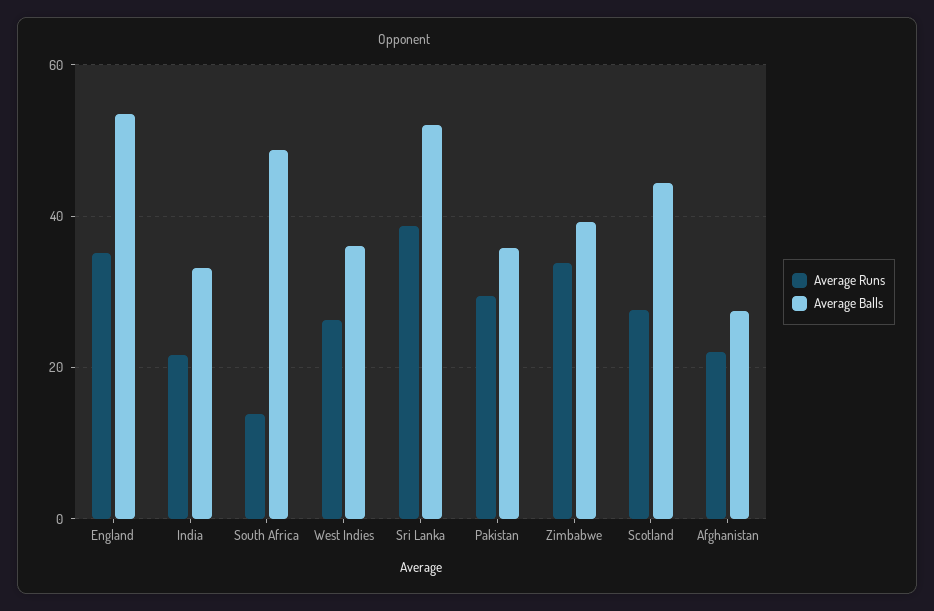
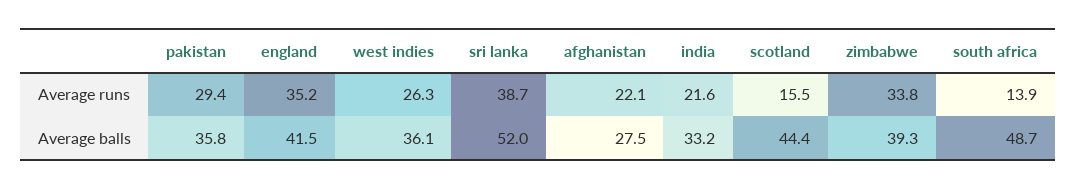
Average Balls, England: 54 -> 41.5
Average Runs, Scotland: 28 -> 15.5

